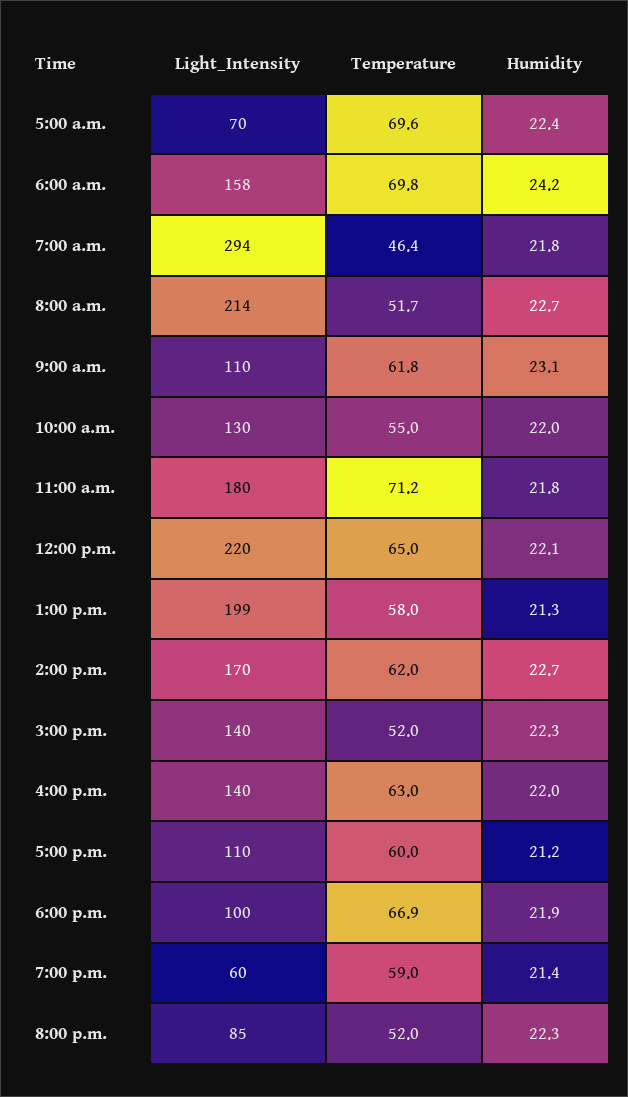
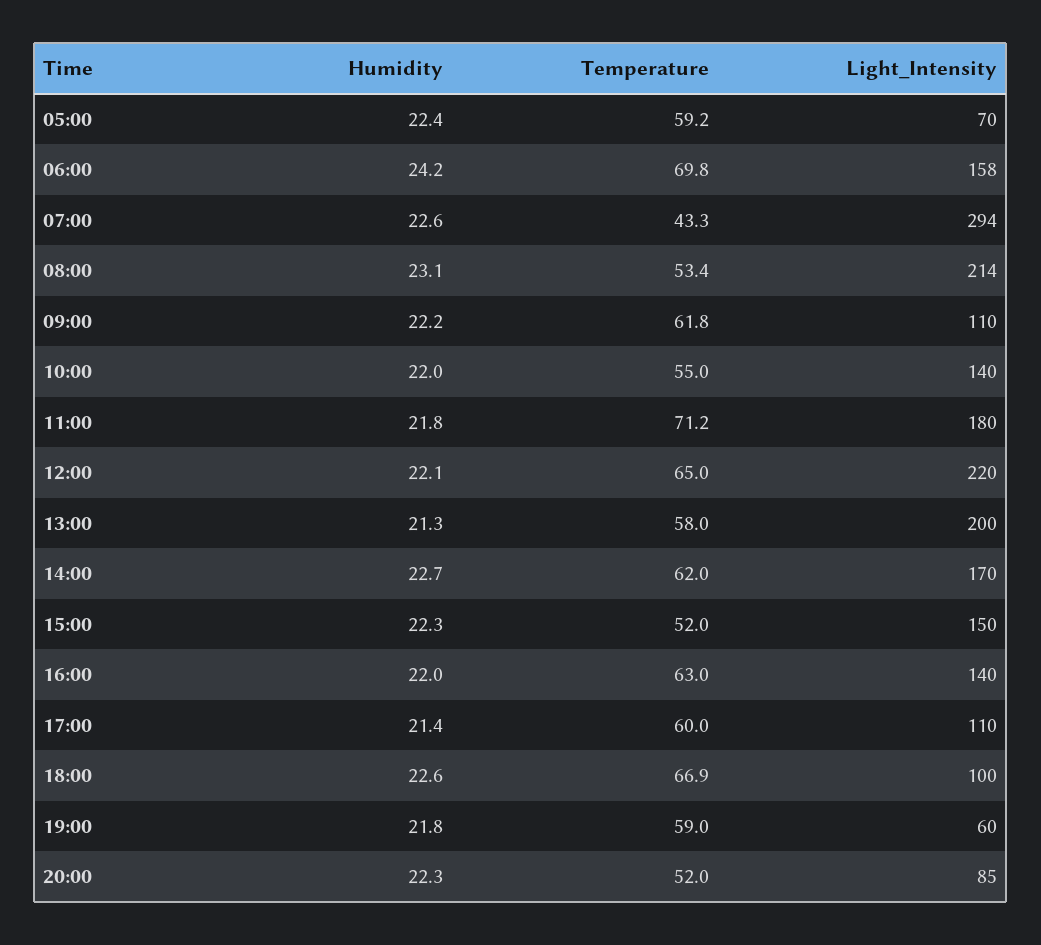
Temperature, 5:00 a.m.: 69.6 -> 59.2
Temperature, 7:00 a.m.: 46.4 -> 43.3
Humidity, 7:00 a.m.: 21.8 -> 22.6
Temperature, 8:00 a.m.: 51.7 -> 53.4
Humidity, 8:00 a.m.: 22.7 -> 23.1
Humidity, 9:00 a.m.: 23.1 -> 22.2
Light_Intensity, 10:00 a.m.: 130 -> 140
Light_Intensity, 1:00 p.m.: 199 -> 200
Light_Intensity, 3:00 p.m.: 140 -> 150
Humidity, 5:00 p.m.: 21.2 -> 21.4
Humidity, 6:00 p.m.: 21.9 -> 22.6
Humidity, 7:00 p.m.: 21.4 -> 21.8

